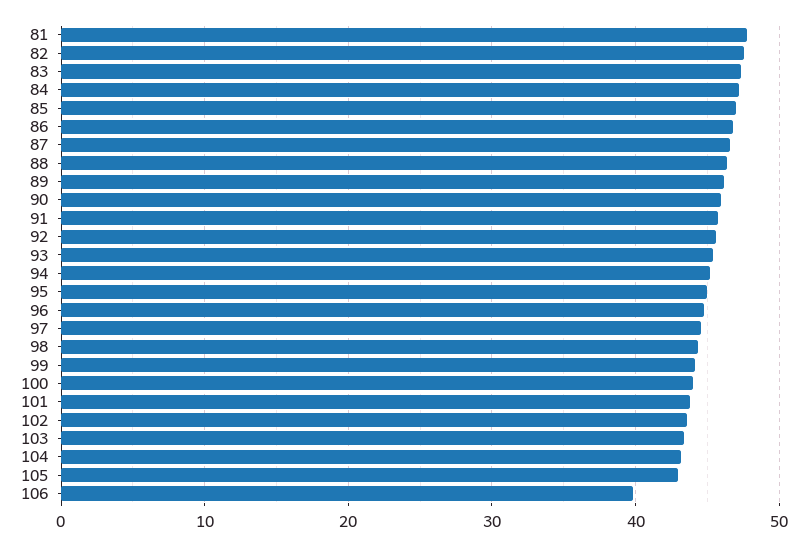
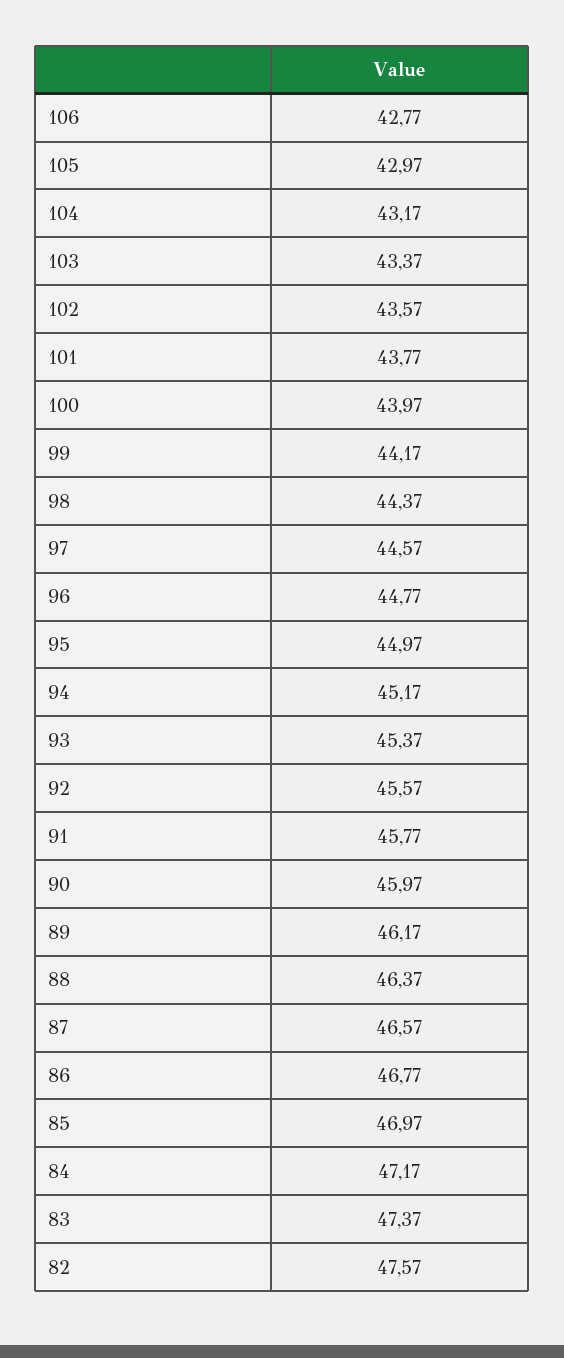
81: 48 -> none
106: 40 -> 42.77

